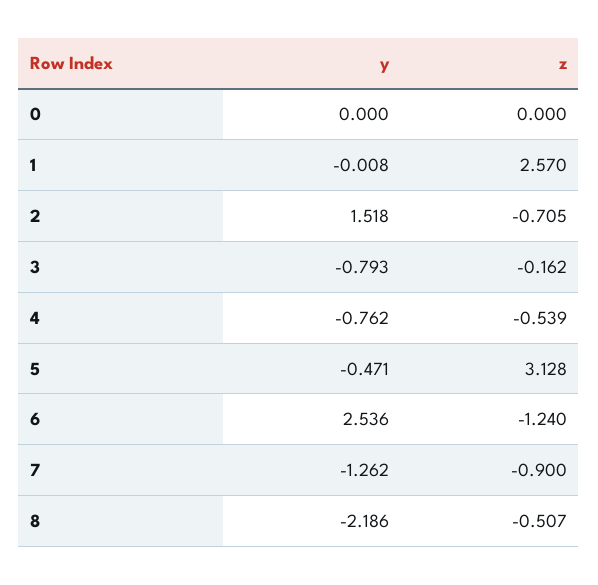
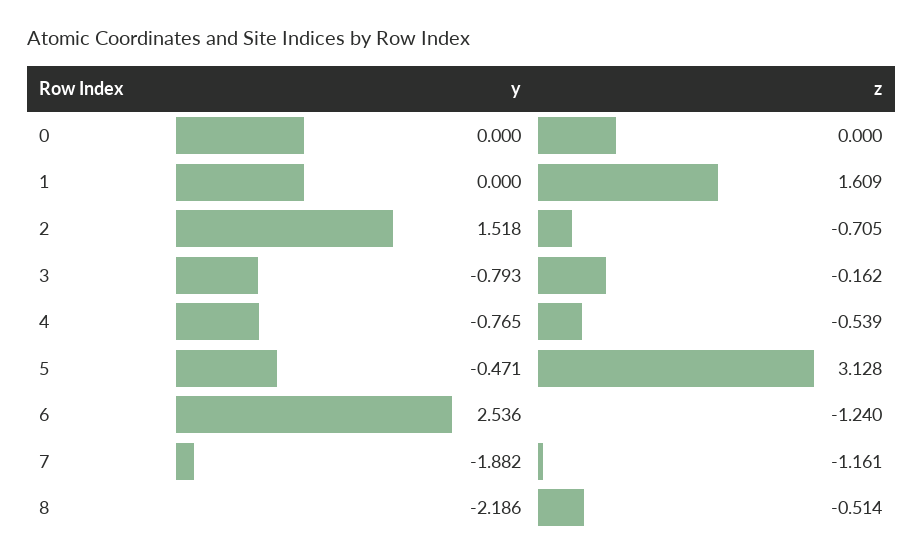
y, 1: -0.008 -> 0
z, 1: 2.57 -> 1.609
y, 4: -0.762 -> -0.765
y, 7: -1.262 -> -1.882
z, 7: -0.9 -> -1.161
z, 8: -0.507 -> -0.514

